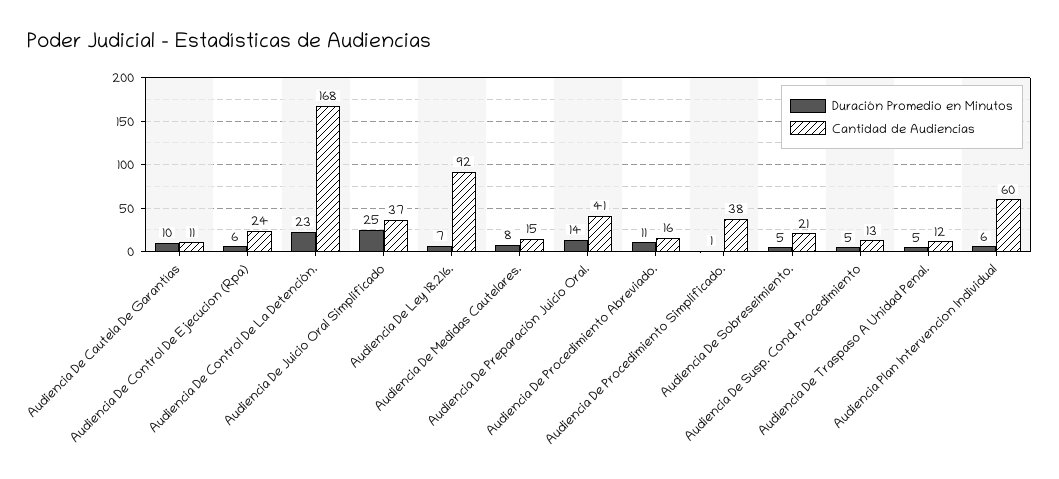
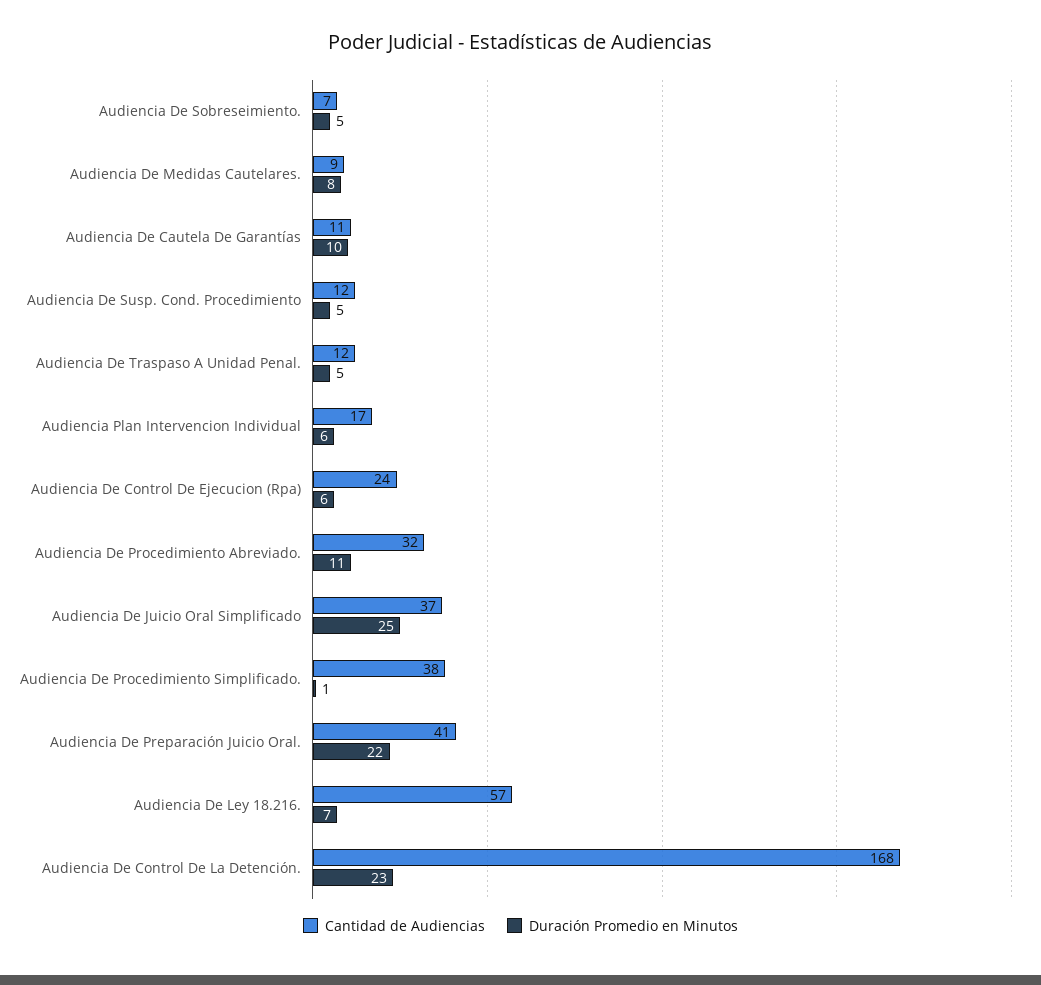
Cantidad de Audiencias, Audiencia De Ley 18.216.: 92 -> 57
Cantidad de Audiencias, Audiencia De Medidas Cautelares.: 15 -> 9
Duración Promedio en Minutos, Audiencia De Preparación Juicio Oral.: 14 -> 22
Cantidad de Audiencias, Audiencia De Procedimiento Abreviado.: 16 -> 32
Cantidad de Audiencias, Audiencia De Sobreseimiento.: 21 -> 7
Cantidad de Audiencias, Audiencia De Susp. Cond. Procedimiento: 13 -> 12
Cantidad de Audiencias, Audiencia Plan Intervencion Individual: 60 -> 17

